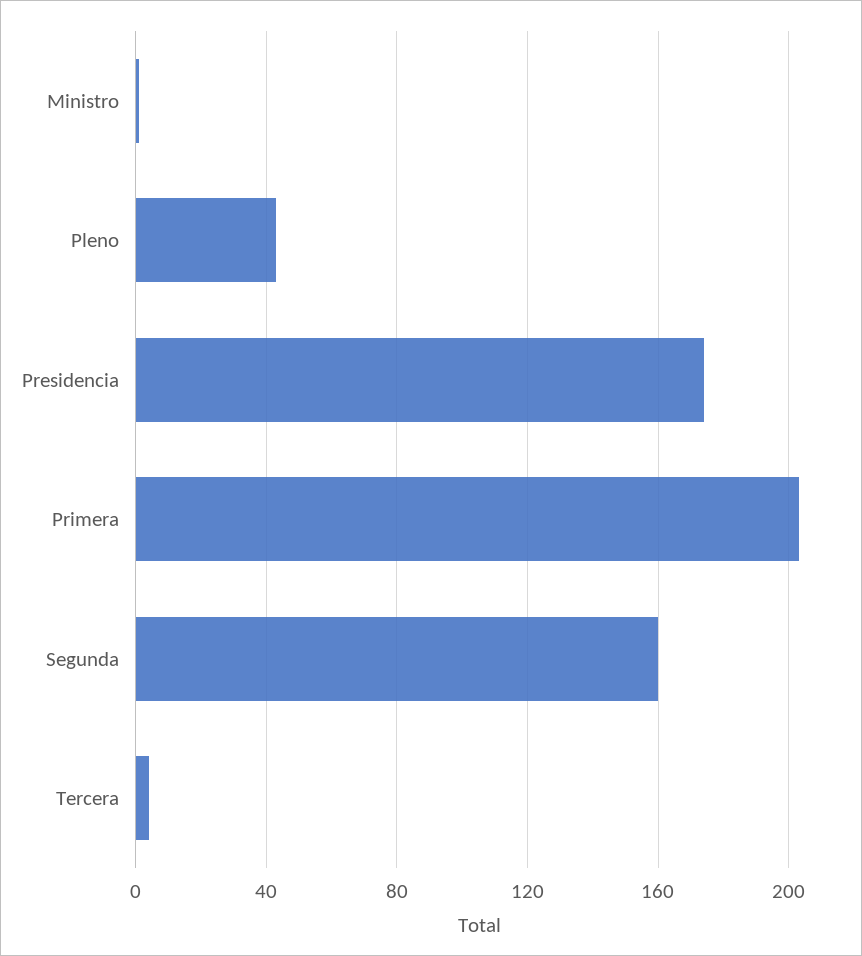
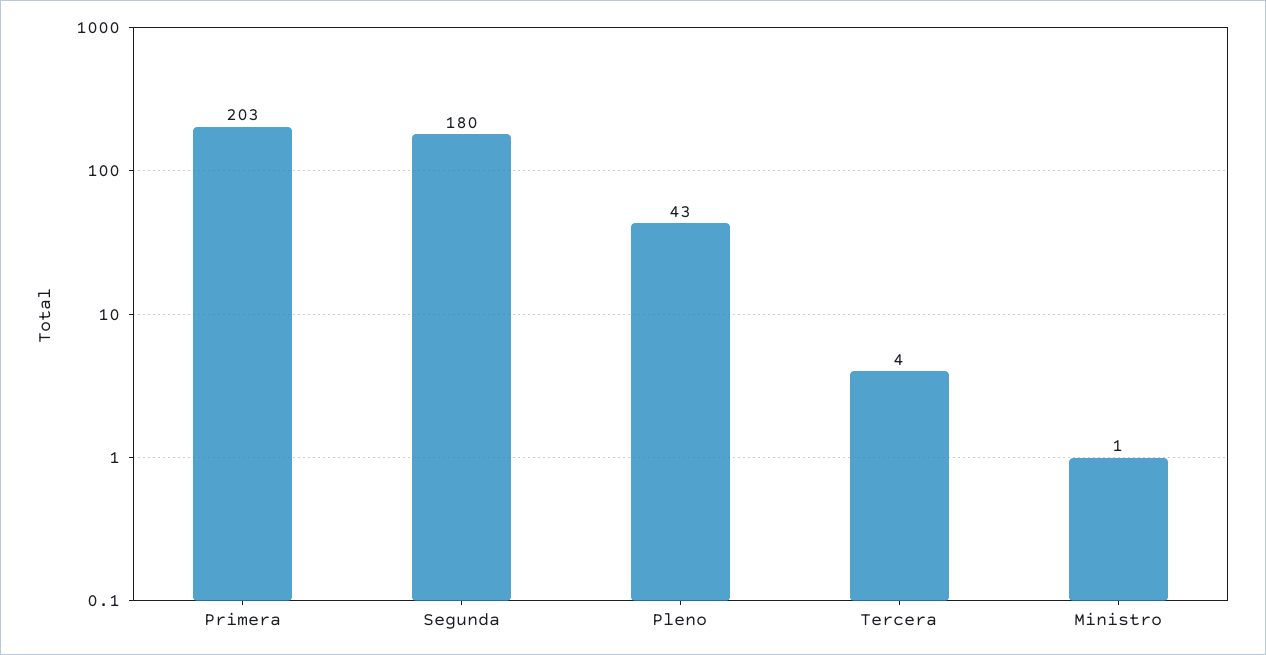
Presidencia: 175 -> none
Segunda: 160 -> 180

